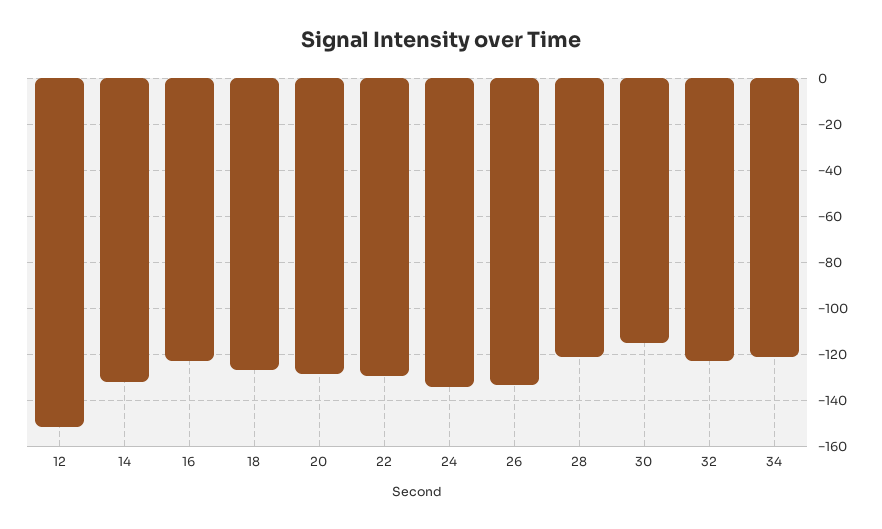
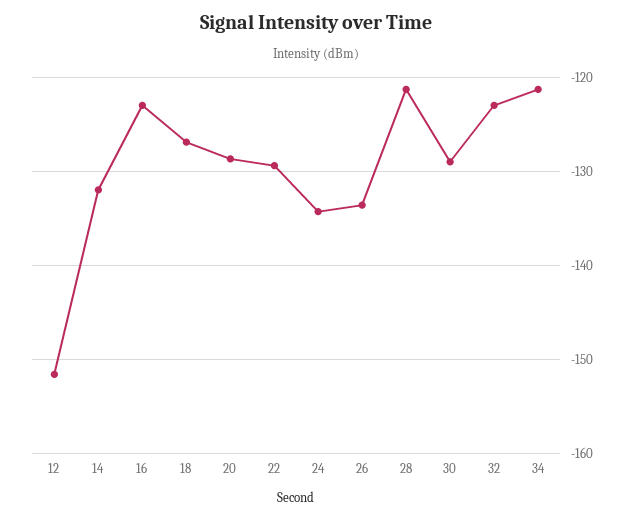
30: -115 -> -129

